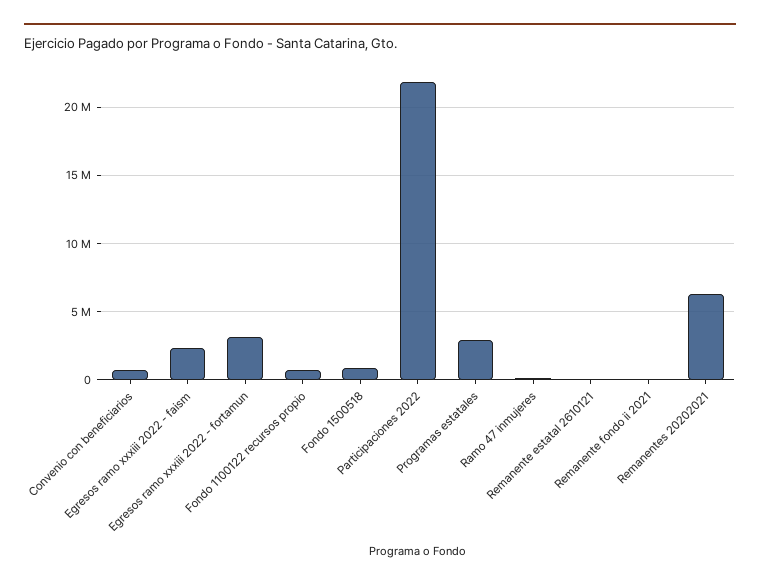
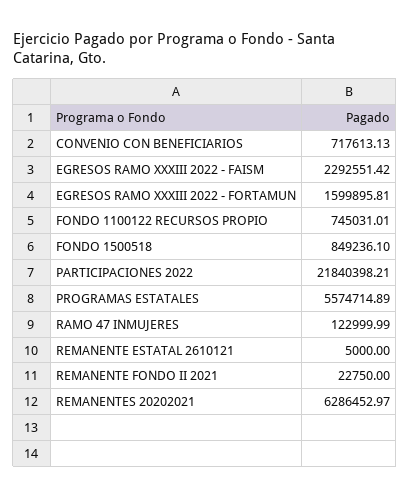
Egresos ramo xxxiii 2022 - fortamun: 3000000 -> 1599895.81
Programas estatales: 3000000 -> 5574714.89

